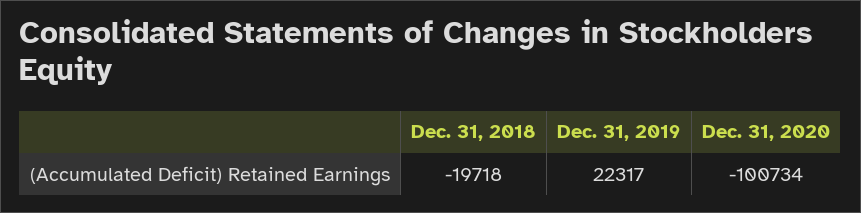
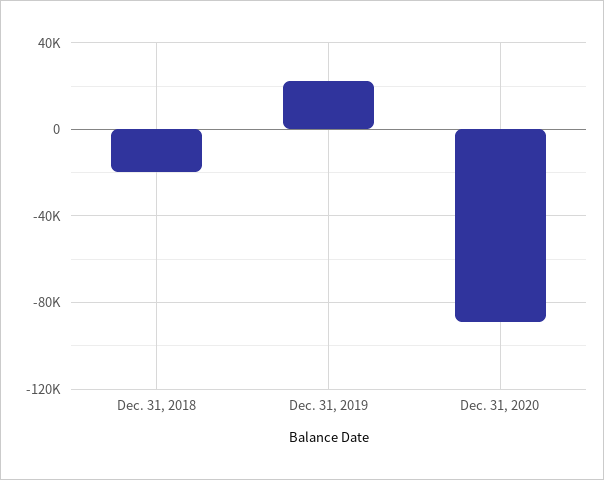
Dec. 31, 2020: -100734 -> -90000

